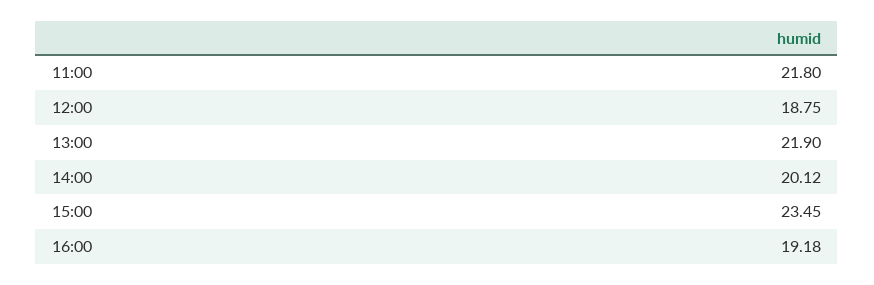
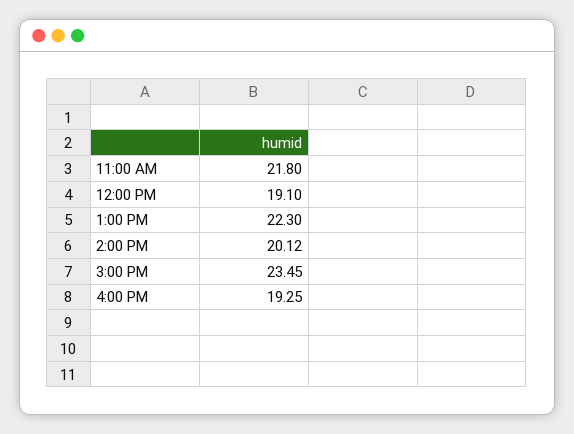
12:00: 18.75 -> 19.1
13:00: 21.9 -> 22.3
16:00: 19.18 -> 19.25

